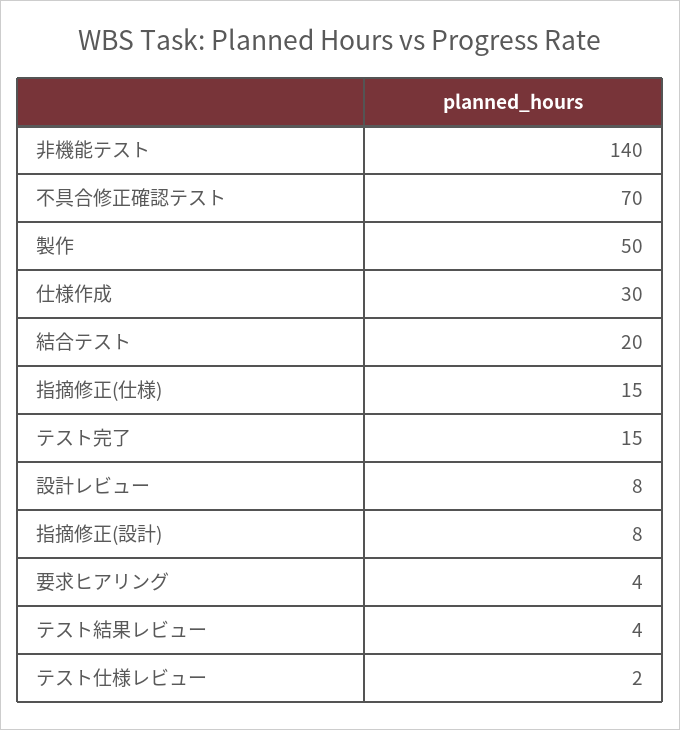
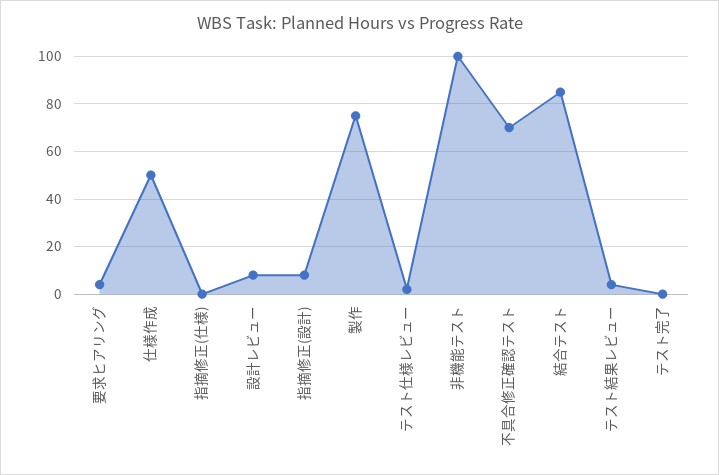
非機能テスト: 140 -> 100
製作: 50 -> 75
仕様作成: 30 -> 50
結合テスト: 20 -> 85
指摘修正(仕様): 15 -> 0
テスト完了: 15 -> 0

